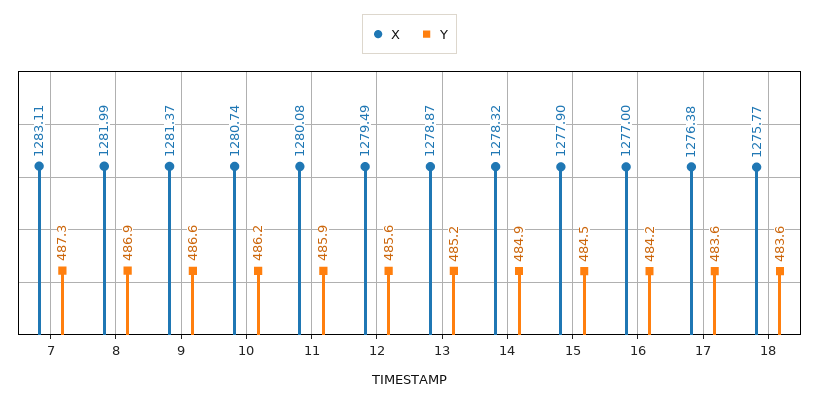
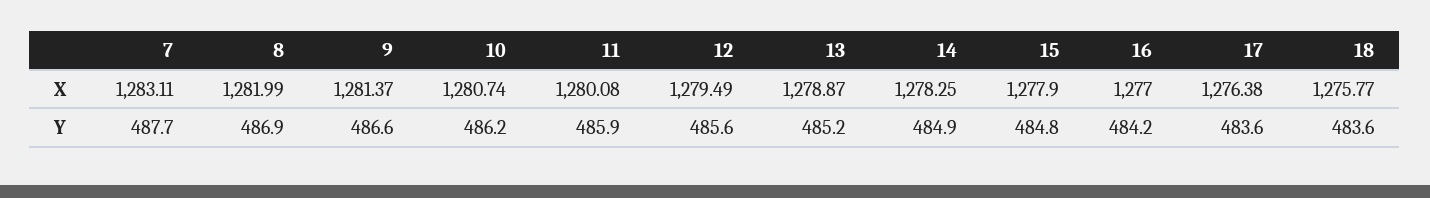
Y, 7: 487.3 -> 487.7
X, 14: 1278.32 -> 1278.25
Y, 15: 484.5 -> 484.8

